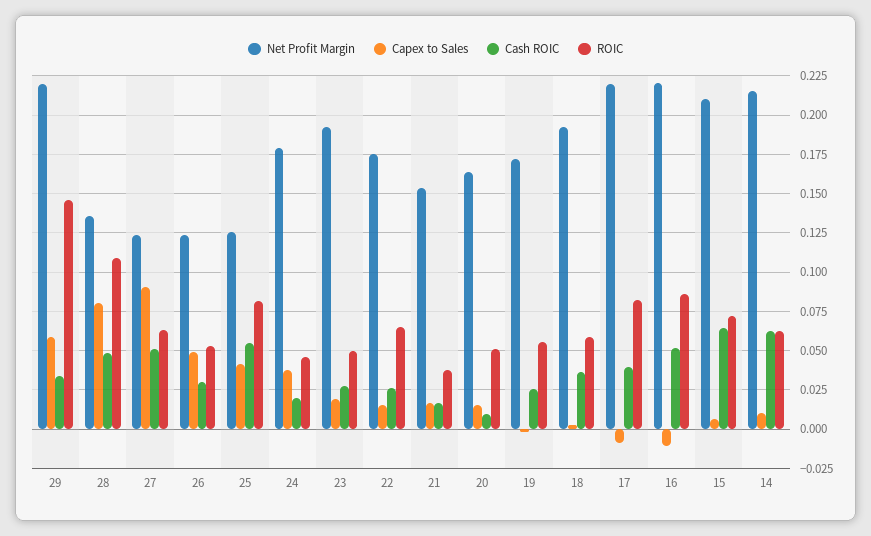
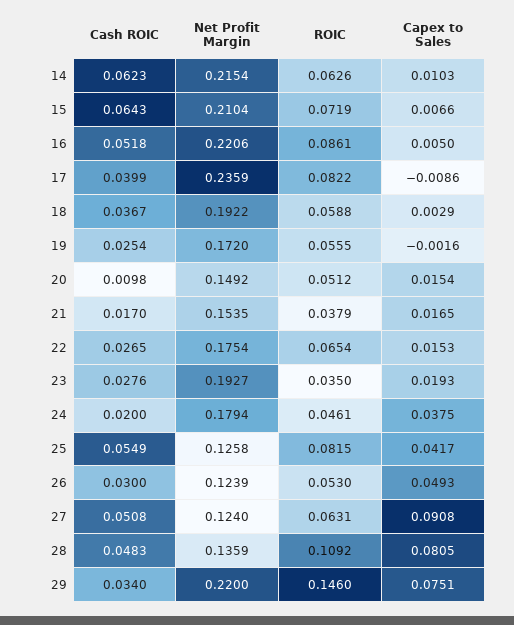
Capex to Sales, 29: 0.06 -> 0.0751
ROIC, 23: 0.05 -> 0.035
Net Profit Margin, 20: 0.165 -> 0.1492
Net Profit Margin, 17: 0.22 -> 0.2359
Capex to Sales, 16: -0.01 -> 0.005

